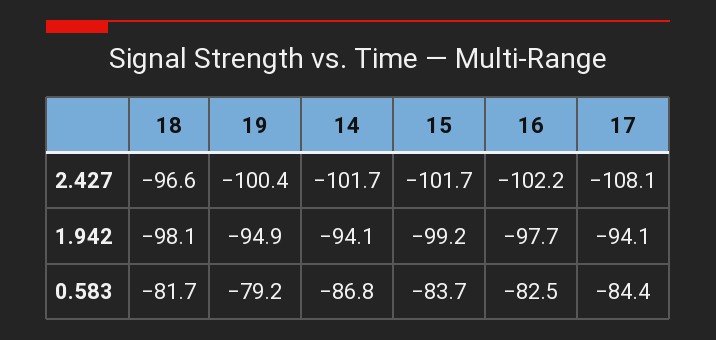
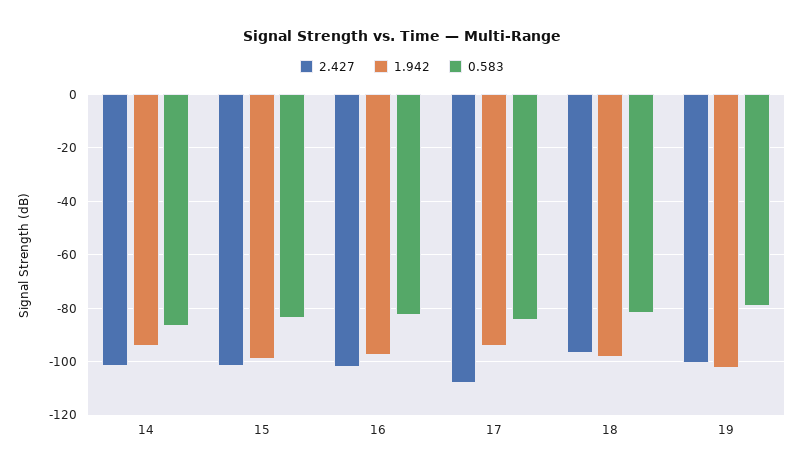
1.942, 19: -94.9 -> -102.5

